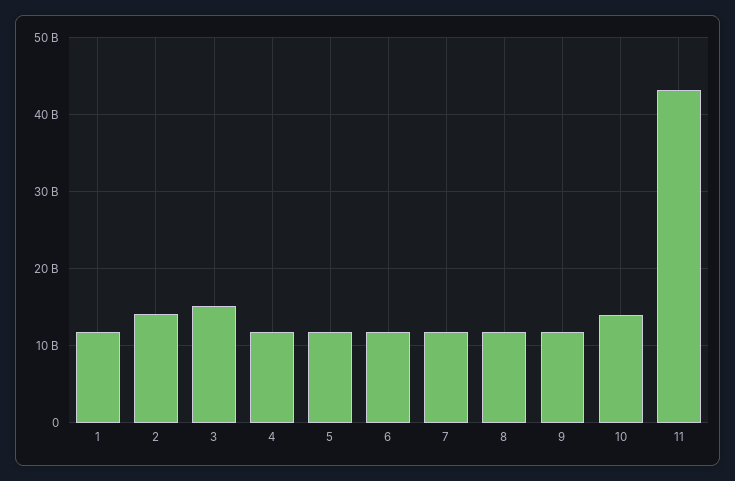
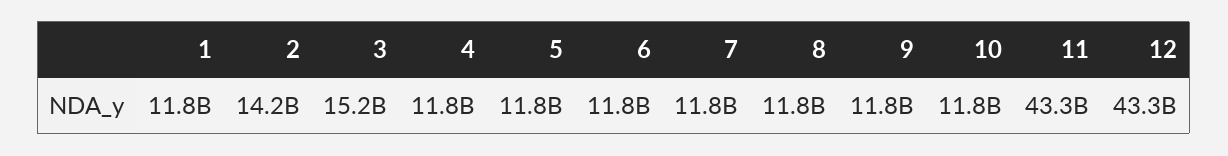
10: 14000000000 -> 11800000000
12: none -> 43300000000

